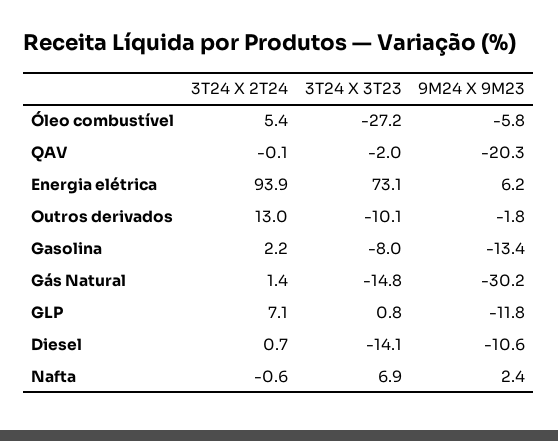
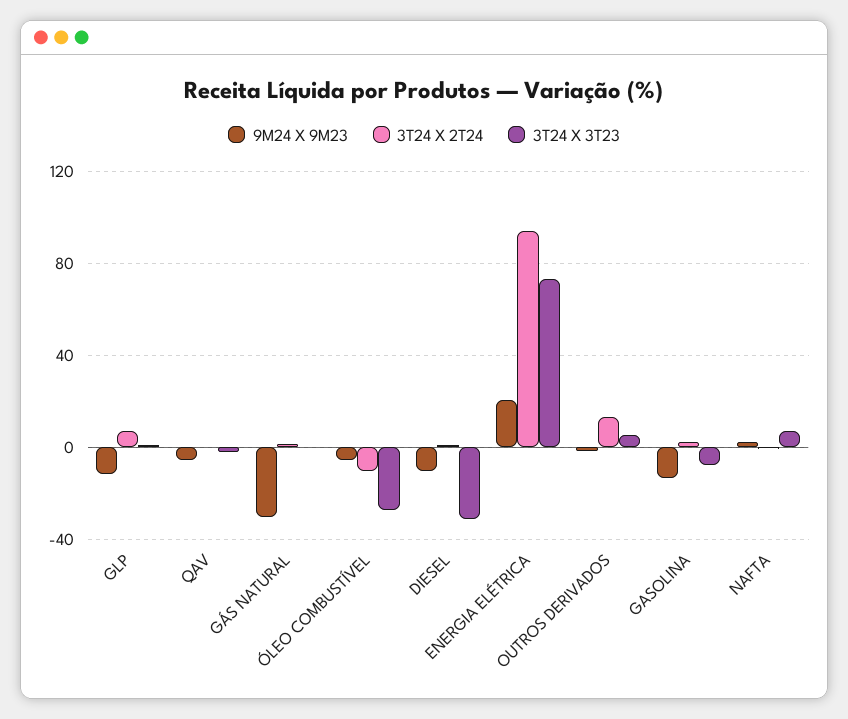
3T24 X 2T24, Óleo combustível: 5.4 -> -10
9M24 X 9M23, QAV: -20.3 -> -5
9M24 X 9M23, Energia elétrica: 6.2 -> 20
3T24 X 3T23, Outros derivados: -10.1 -> 5
3T24 X 3T23, Gás Natural: -14.8 -> 0
3T24 X 3T23, Diesel: -14.1 -> -30

